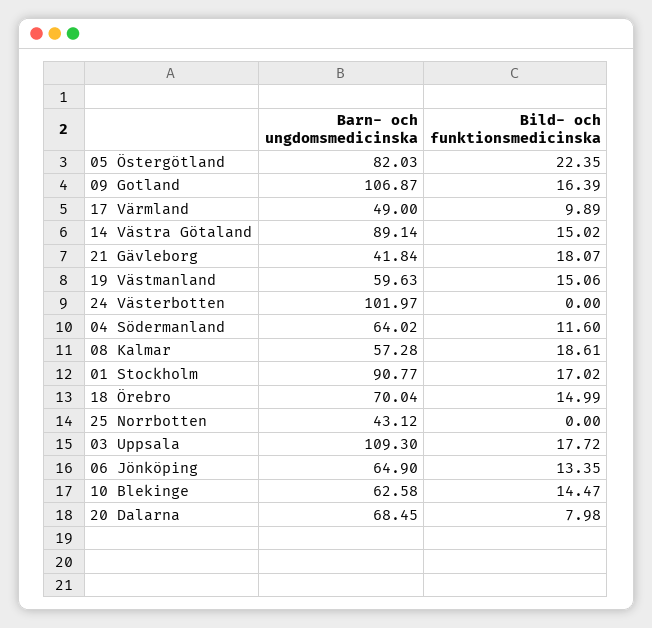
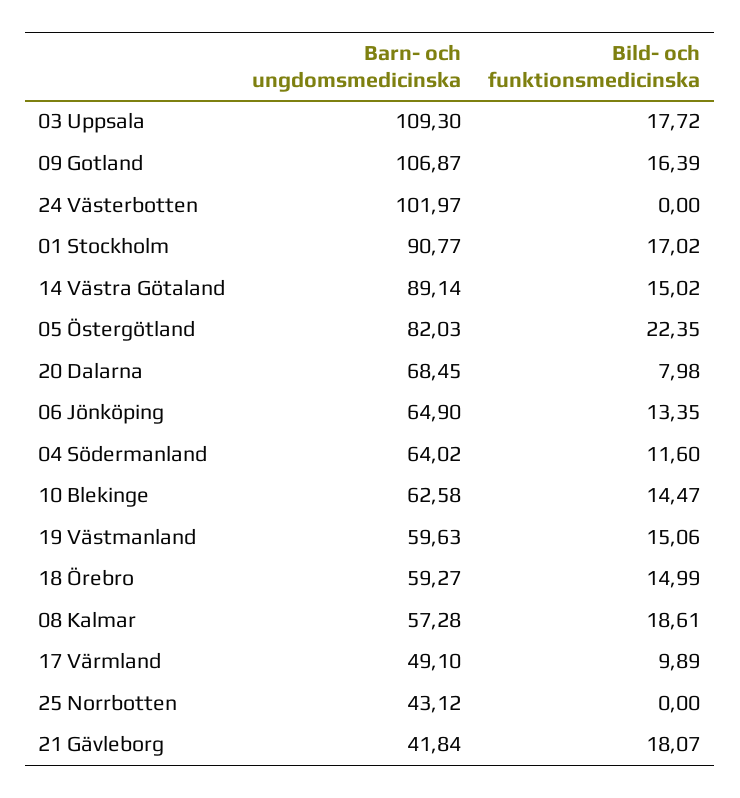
Barn- och ungdomsmedicinska, 17 Värmland: 49 -> 49.1
Barn- och ungdomsmedicinska, 18 Örebro: 70.04 -> 59.27

